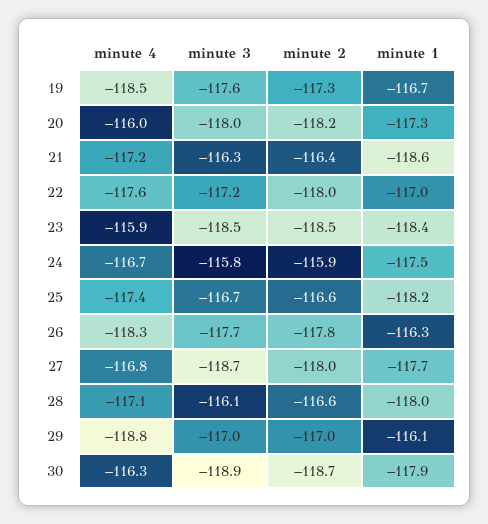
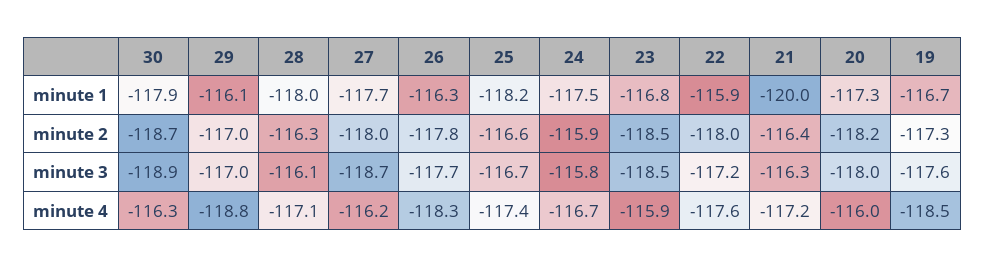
minute 1, 21: -118.6 -> -120
minute 1, 22: -117 -> -115.9
minute 1, 23: -118.4 -> -116.8
minute 4, 27: -116.8 -> -116.2
minute 2, 28: -116.6 -> -116.3

